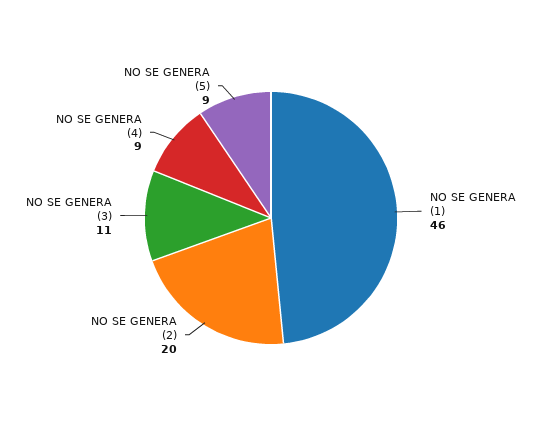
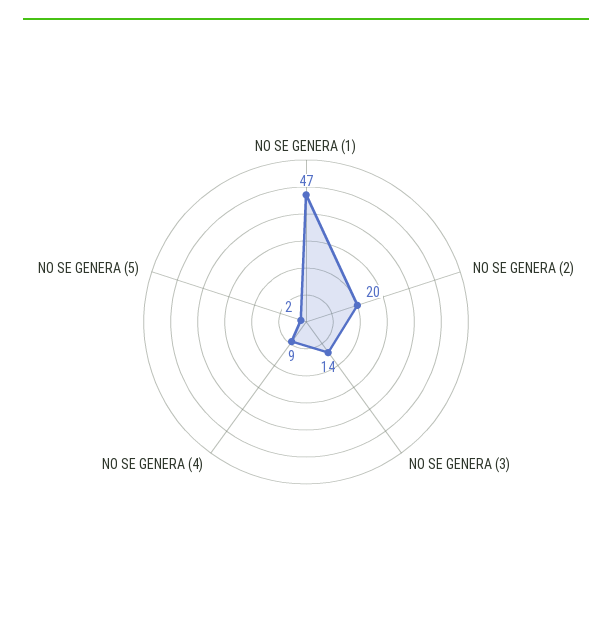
NO SE GENERA (1): 46 -> 47
NO SE GENERA (3): 11 -> 14
NO SE GENERA (5): 9 -> 2

